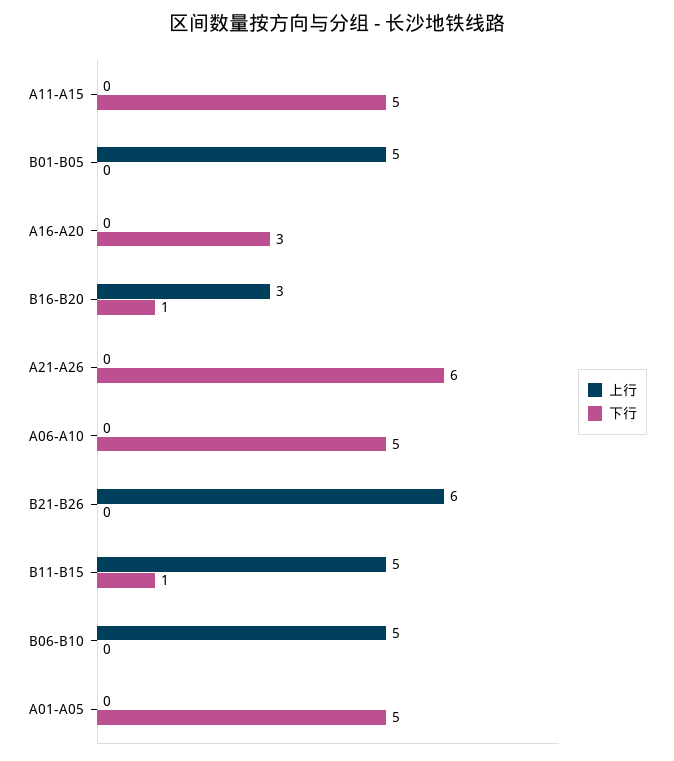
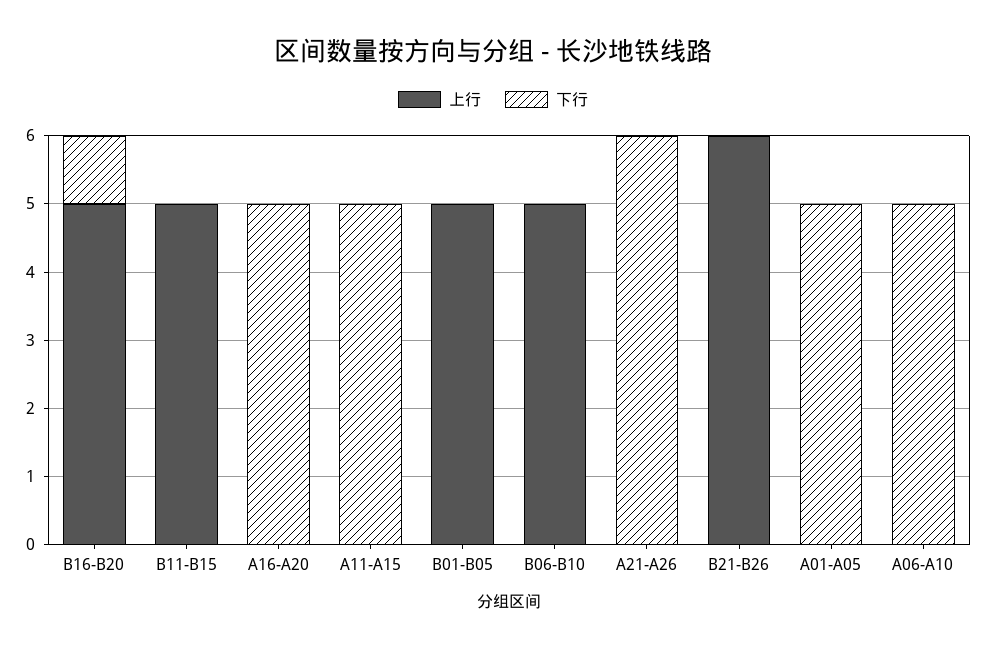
下行, A16-A20: 3 -> 5
上行, B16-B20: 3 -> 5
下行, B11-B15: 1 -> 0

